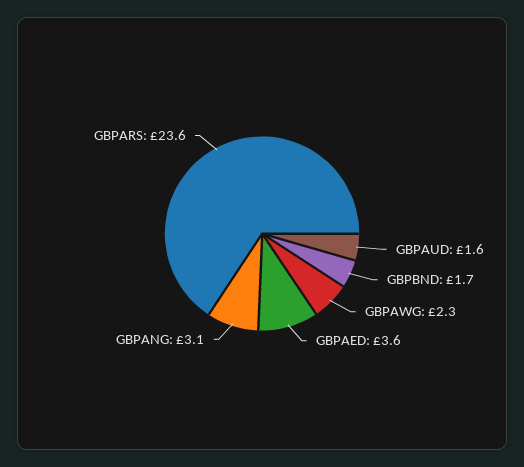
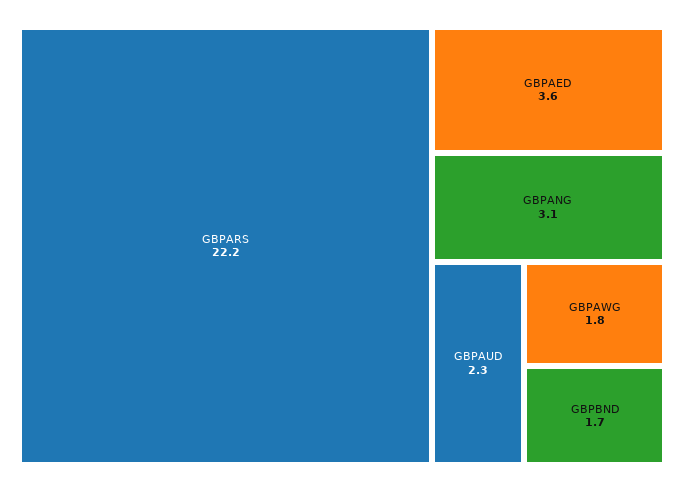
GBPAUD: 1.6 -> 2.3
GBPAWG: 2.3 -> 1.8
GBPARS: 23.6 -> 22.2

